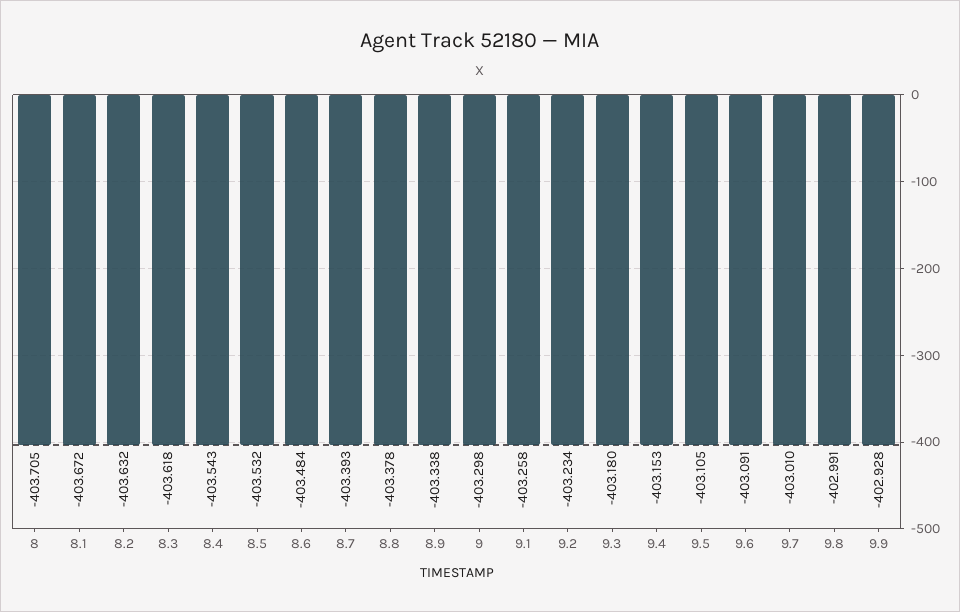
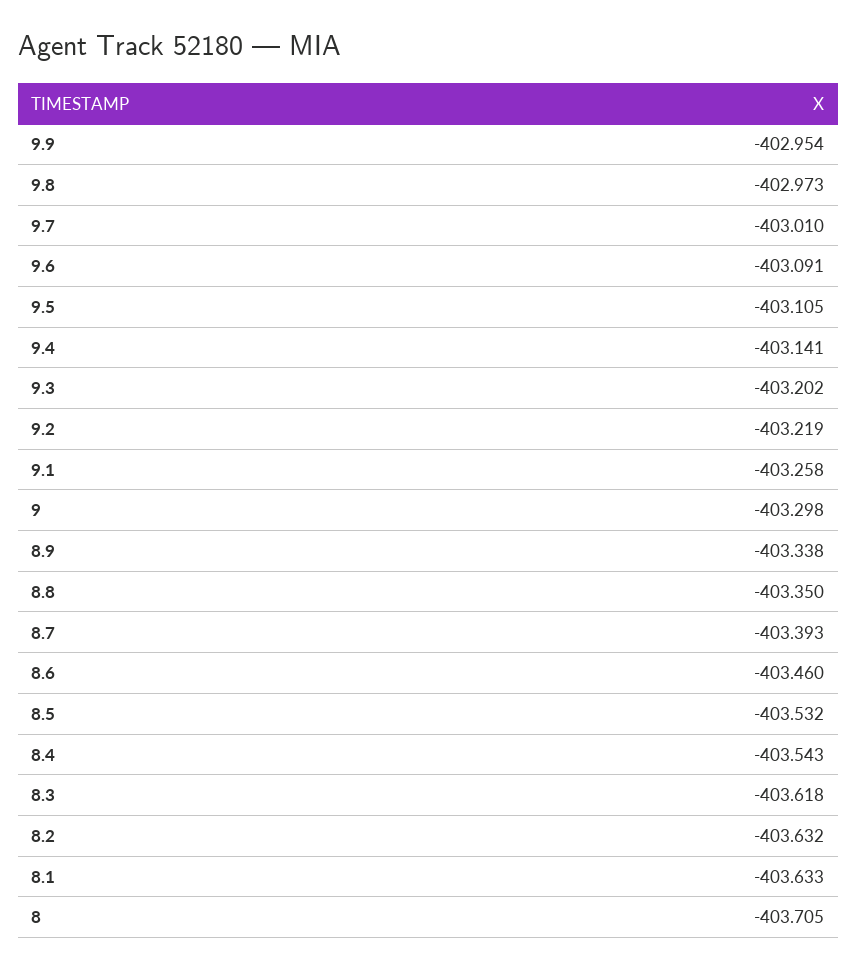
8.1: -403.672 -> -403.633
8.6: -403.484 -> -403.46
8.8: -403.378 -> -403.35
9.2: -403.234 -> -403.219
9.3: -403.18 -> -403.202
9.4: -403.153 -> -403.141
9.8: -402.991 -> -402.973
9.9: -402.928 -> -402.954

